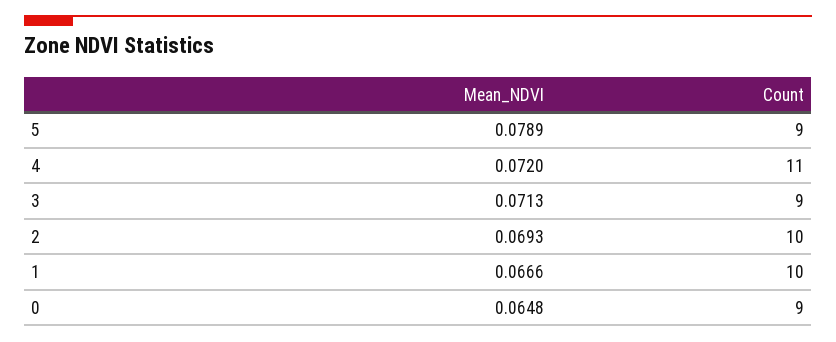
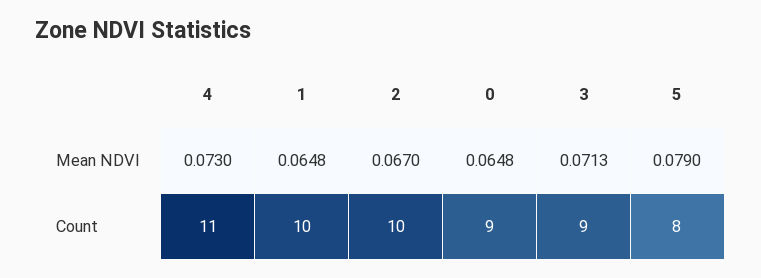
Mean_NDVI, 5: 0.0789 -> 0.079
Count, 5: 9 -> 8
Mean_NDVI, 4: 0.072 -> 0.073
Mean_NDVI, 2: 0.0693 -> 0.067
Mean_NDVI, 1: 0.0666 -> 0.0648

